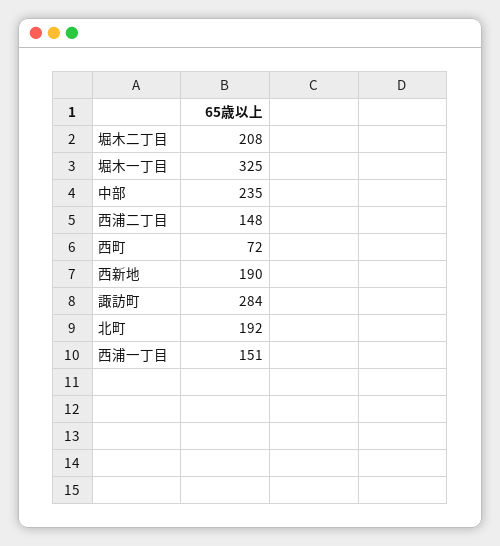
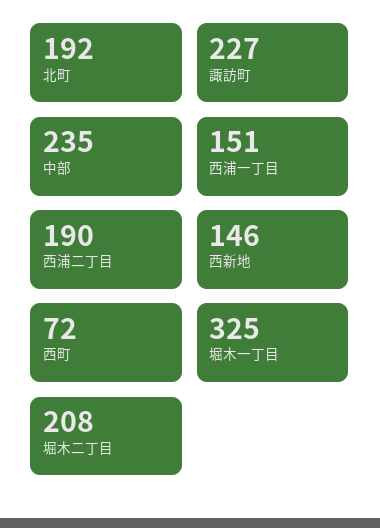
西浦二丁目: 148 -> 190
西新地: 190 -> 146
諏訪町: 284 -> 227

